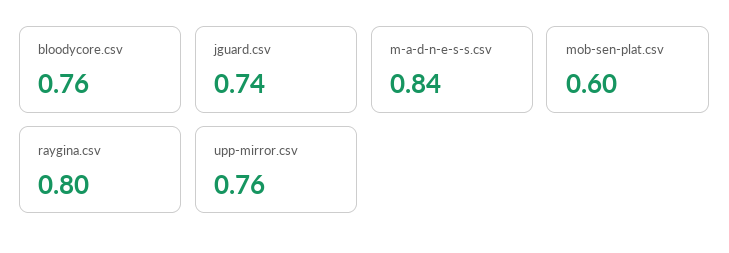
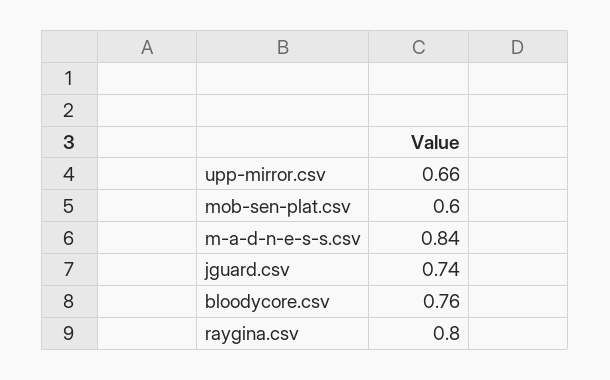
upp-mirror.csv: 0.76 -> 0.66

